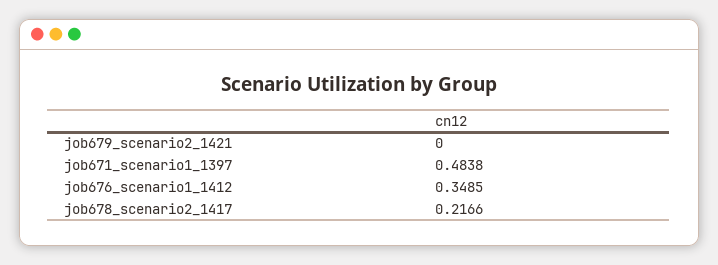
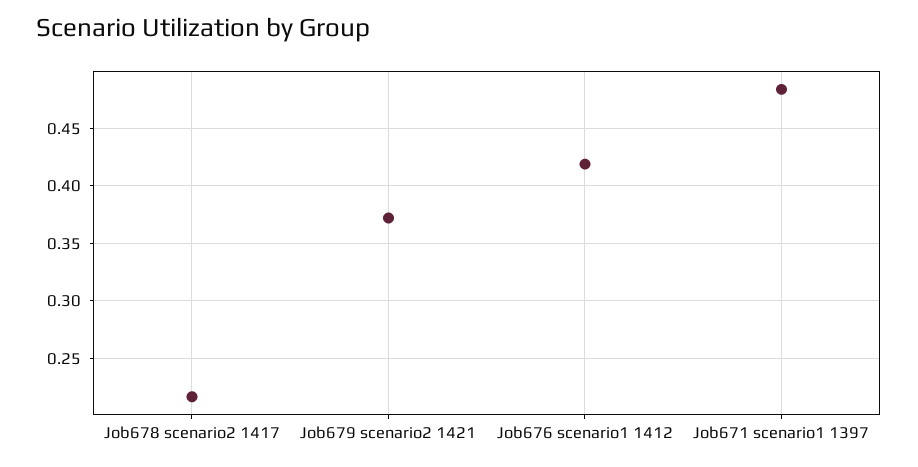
job679_scenario2_1421: 0 -> 0.37
job676_scenario1_1412: 0.3485 -> 0.42

